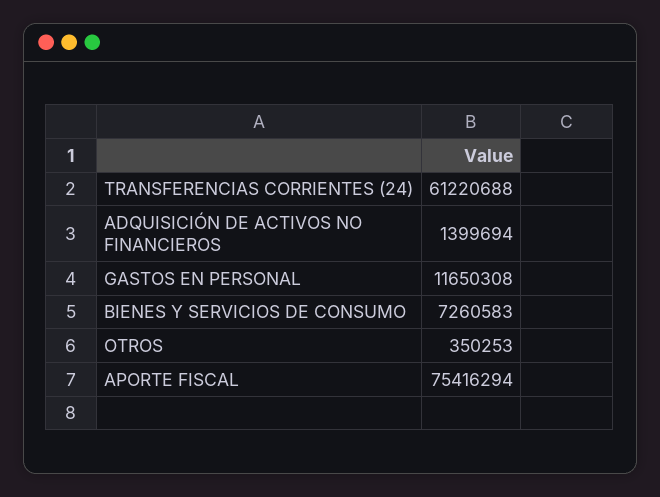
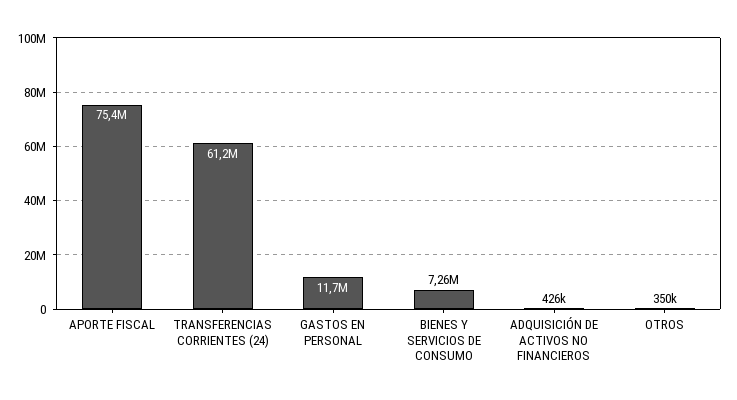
ADQUISICIÓN DE ACTIVOS NO FINANCIEROS: 1399694 -> 426000

